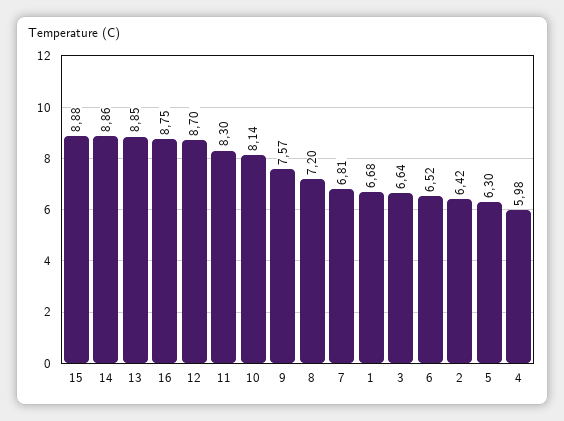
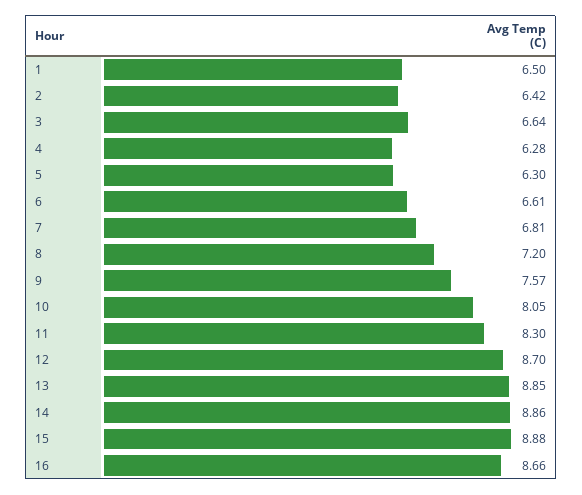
16: 8.75 -> 8.66
10: 8.14 -> 8.05
1: 6.68 -> 6.5
6: 6.52 -> 6.61
4: 5.98 -> 6.28

